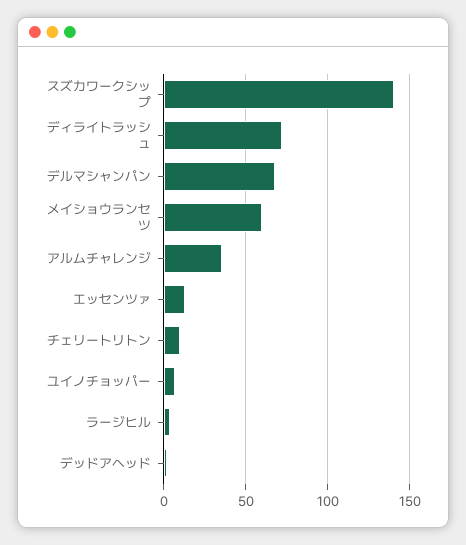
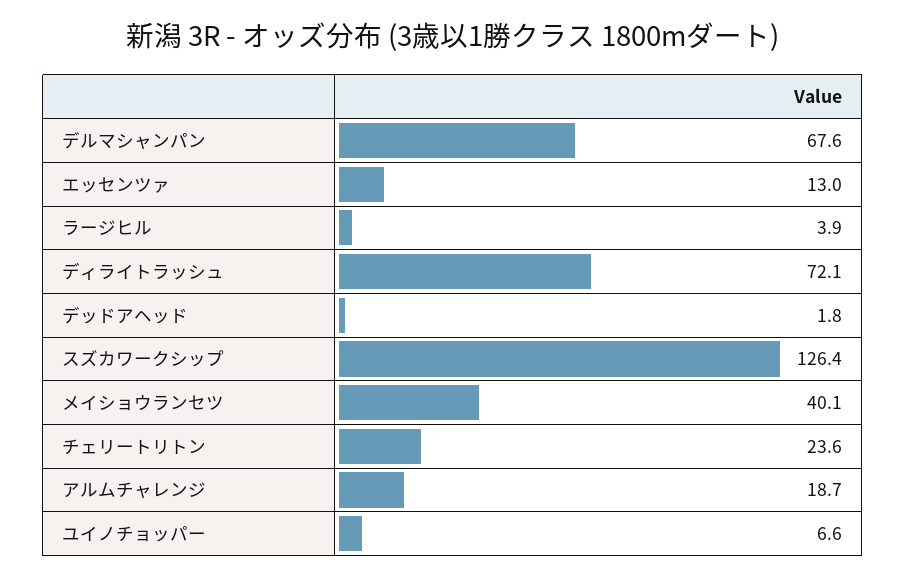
スズカワークシップ: 140 -> 126.4
メイショウランセツ: 60 -> 40.1
アルムチャレンジ: 35 -> 18.7
チェリートリトン: 10 -> 23.6

